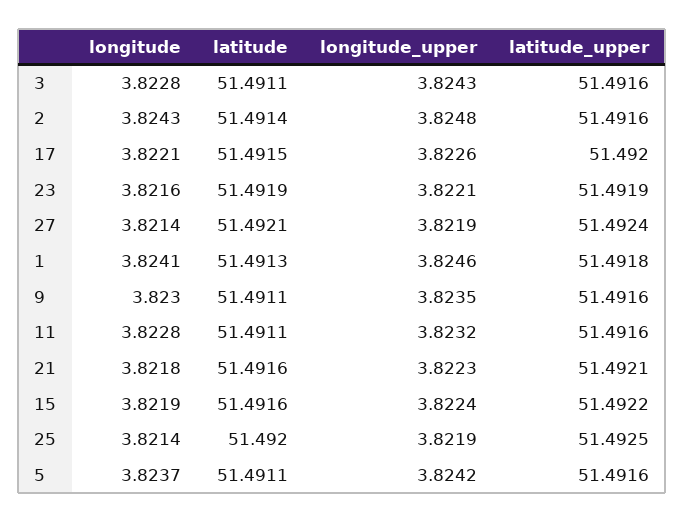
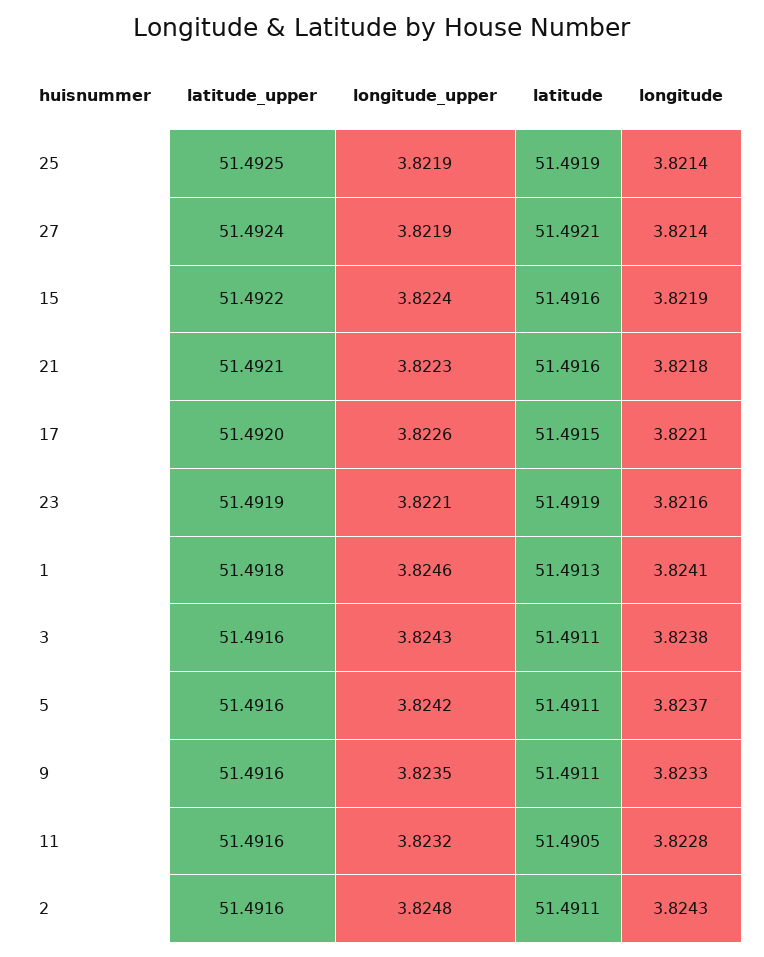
longitude, 3: 3.8228 -> 3.8238
latitude, 2: 51.4914 -> 51.4911
longitude, 9: 3.823 -> 3.8233
latitude, 11: 51.4911 -> 51.4905
latitude, 25: 51.492 -> 51.4919

